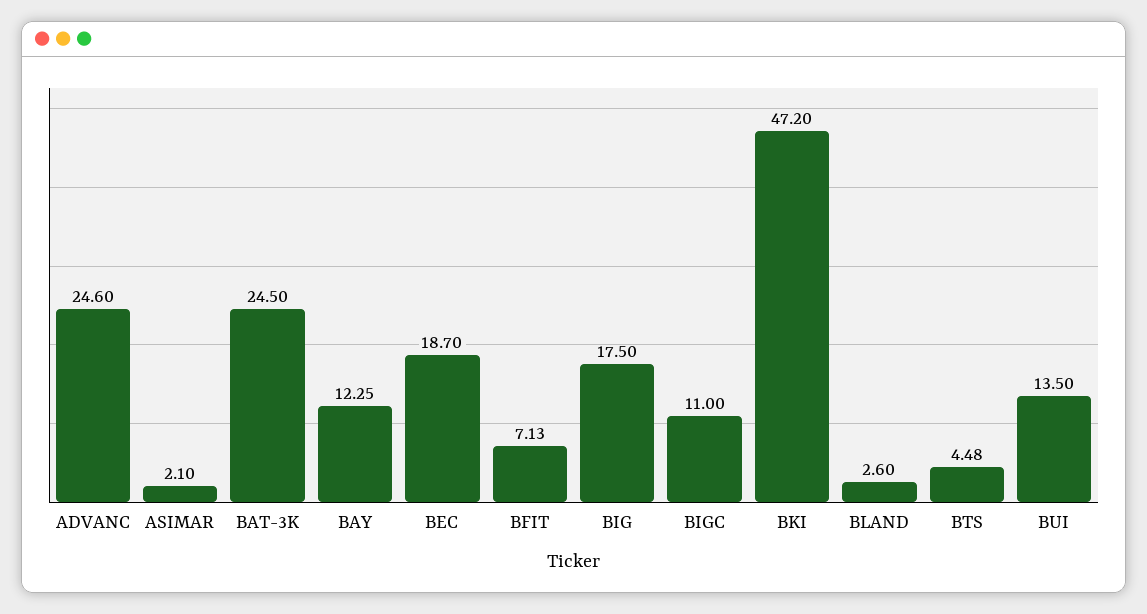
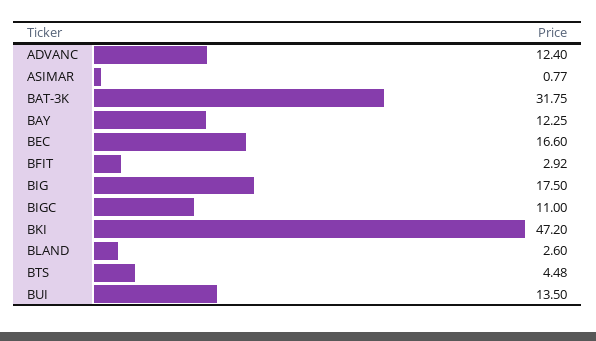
ADVANC: 24.6 -> 12.4
ASIMAR: 2.1 -> 0.77
BAT-3K: 24.5 -> 31.75
BEC: 18.7 -> 16.6
BFIT: 7.13 -> 2.92

